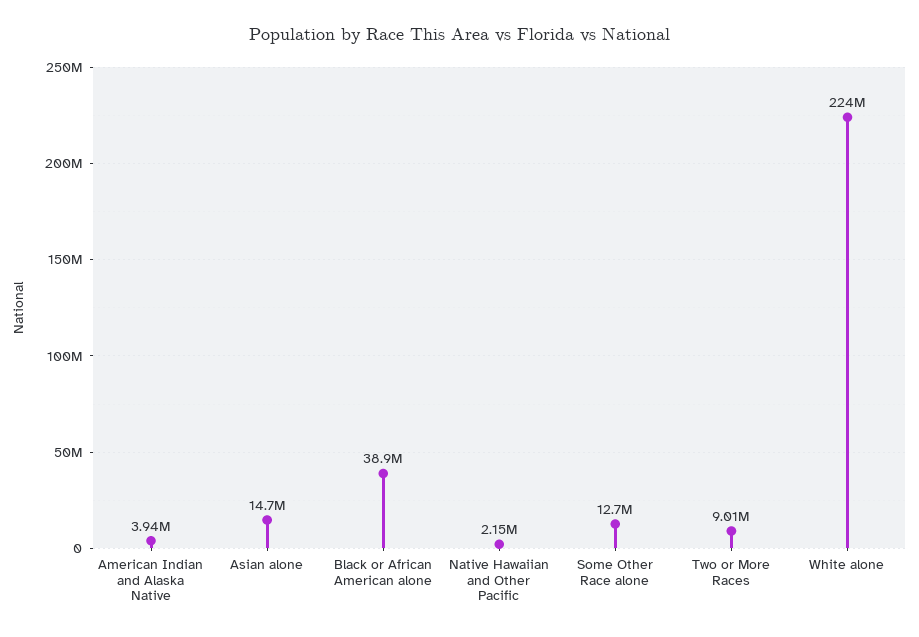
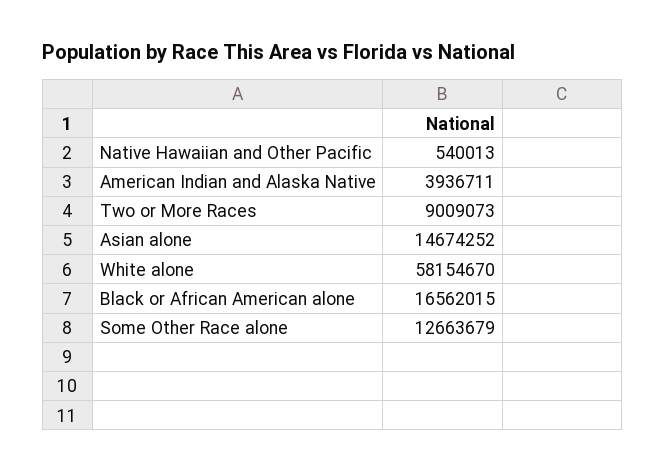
Black or African American alone: 38900000 -> 16562015
Native Hawaiian and Other Pacific: 2150000 -> 540013
White alone: 224000000 -> 58154670

